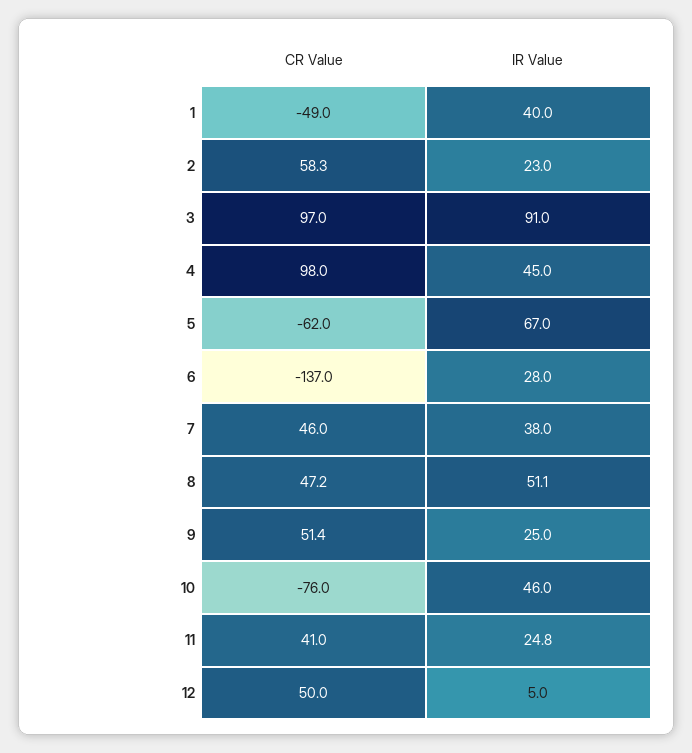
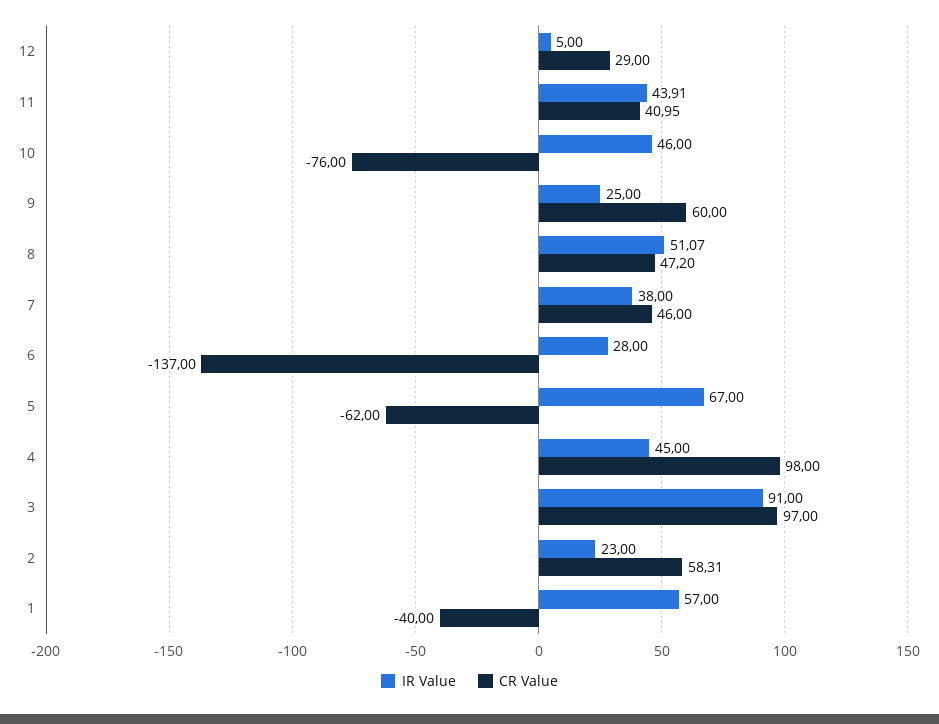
CR Value, 1: -49 -> -40
IR Value, 1: 40 -> 57
CR Value, 9: 51.4 -> 60
IR Value, 11: 24.8 -> 43.91
CR Value, 12: 50 -> 29

